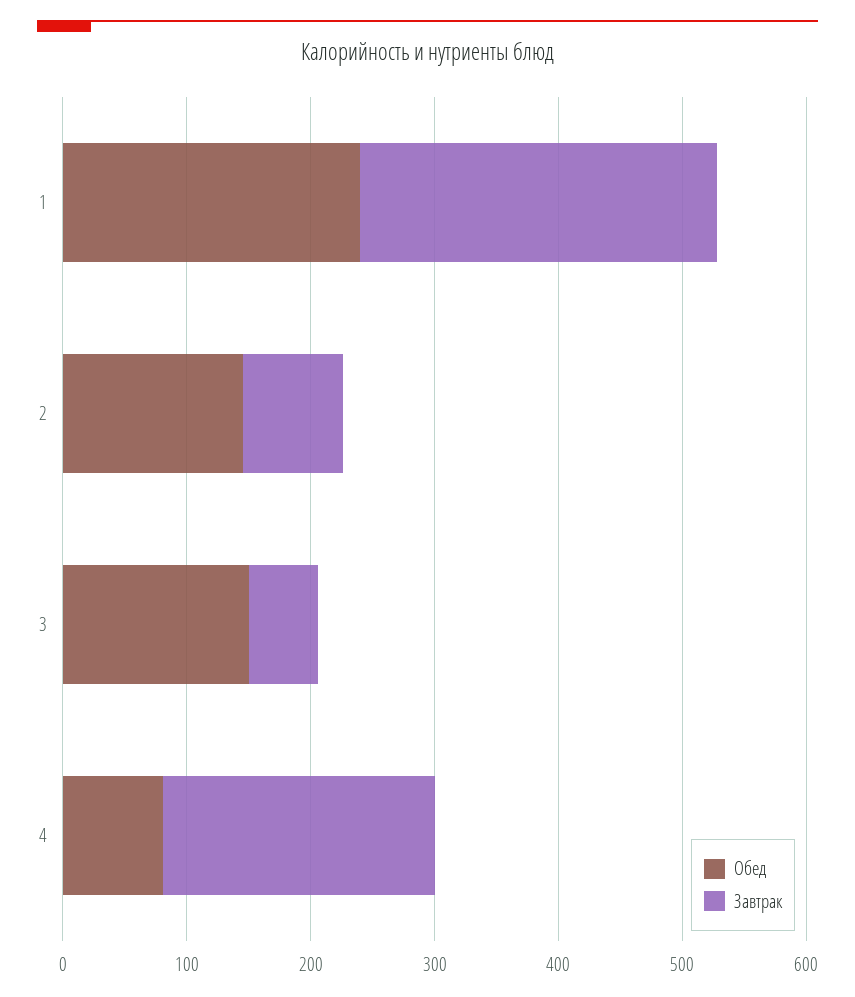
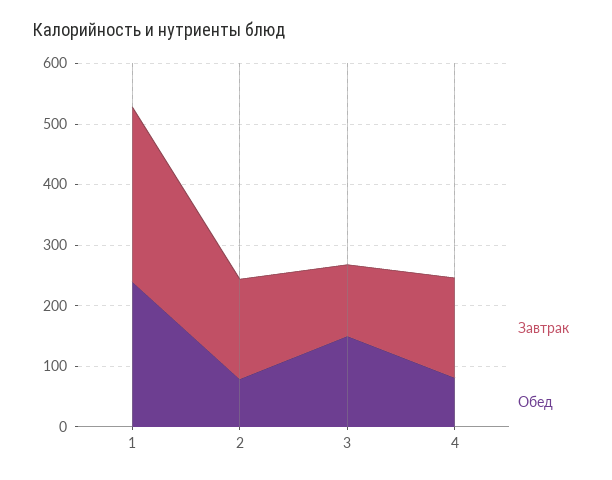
Обед, 2: 140 -> 80
Завтрак, 2: 80 -> 160
Завтрак, 3: 60 -> 120
Завтрак, 4: 220 -> 160

